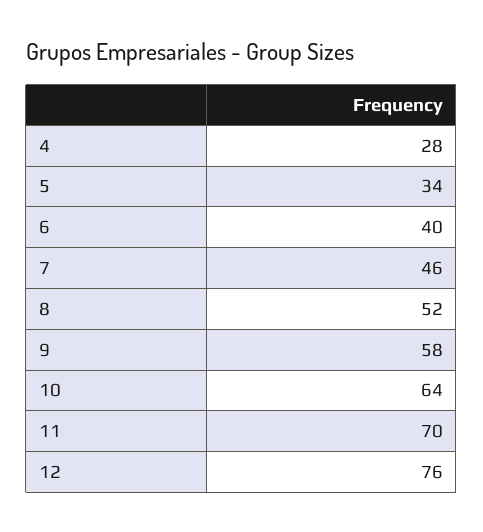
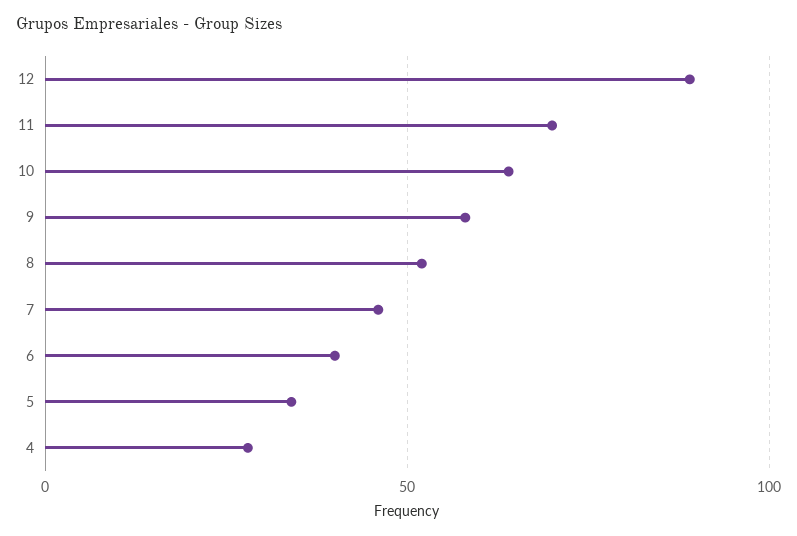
12: 76 -> 90

